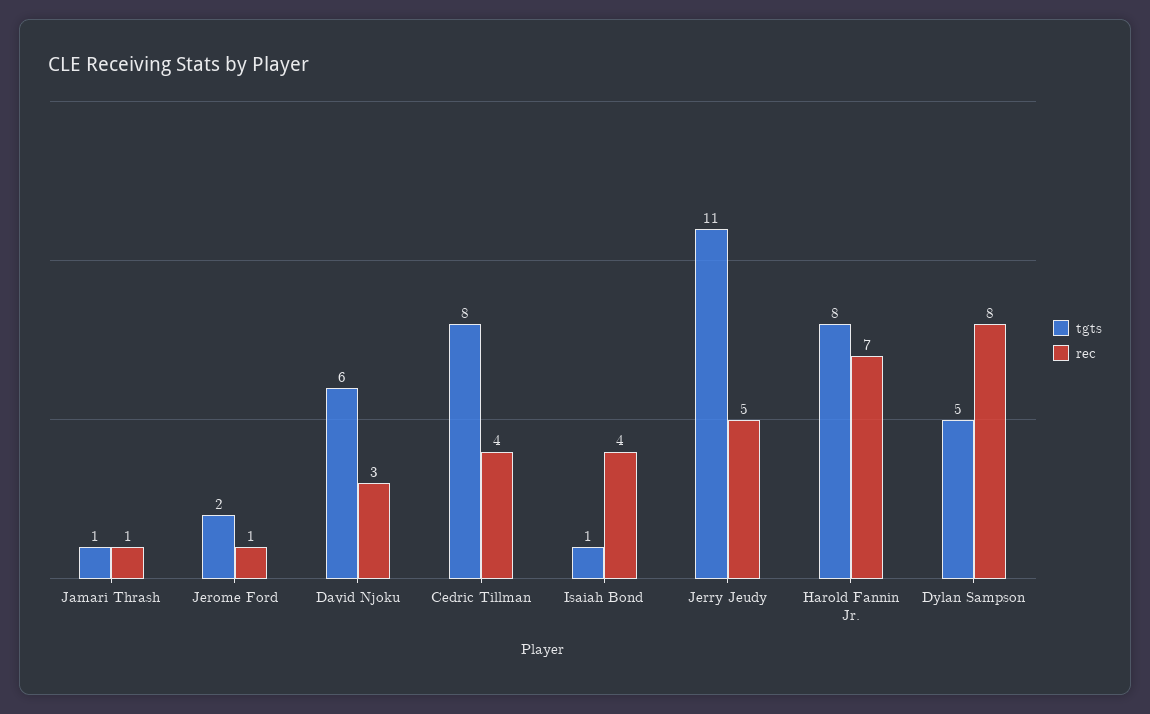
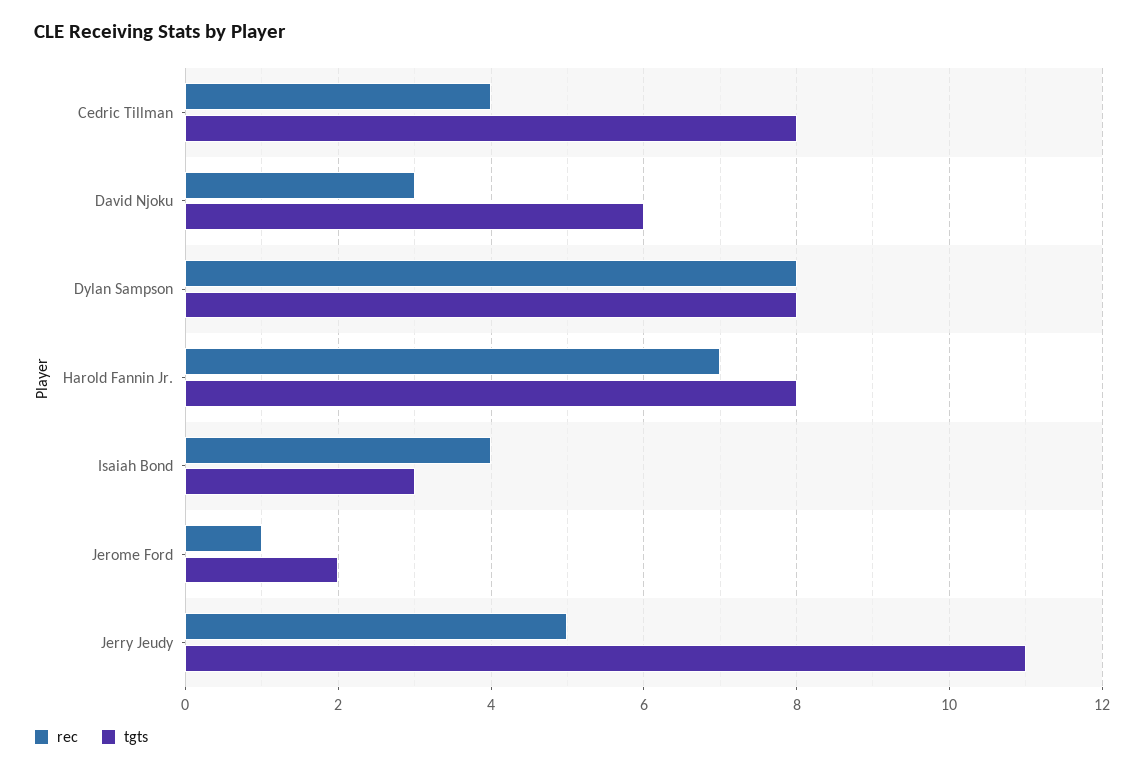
tgts, Jamari Thrash: 1 -> none
rec, Jamari Thrash: 1 -> none
tgts, Isaiah Bond: 1 -> 3
tgts, Dylan Sampson: 5 -> 8

